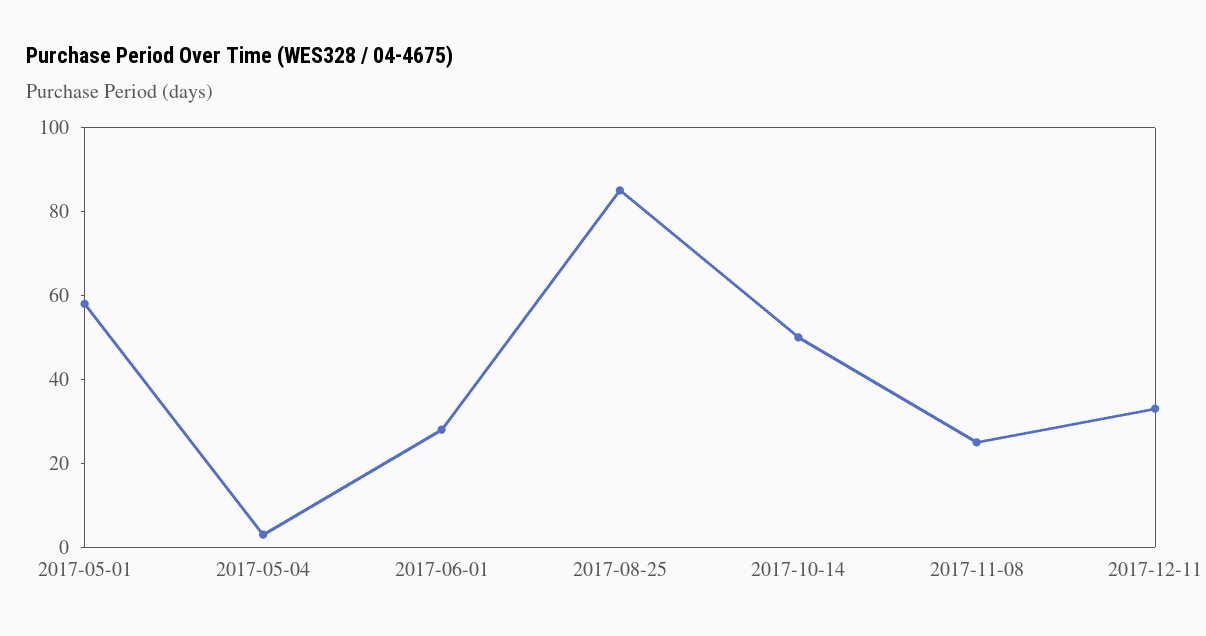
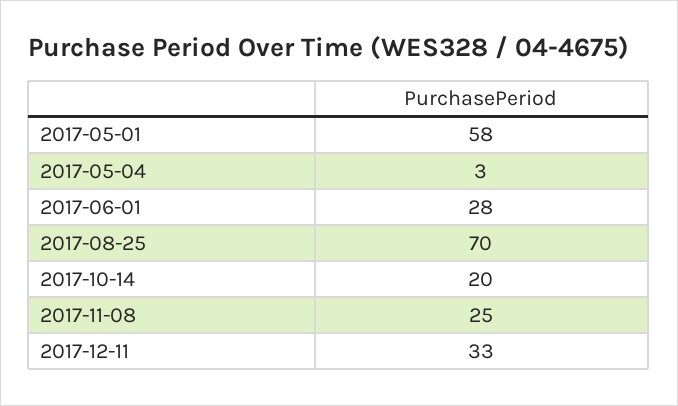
2017-08-25: 85 -> 70
2017-10-14: 50 -> 20

